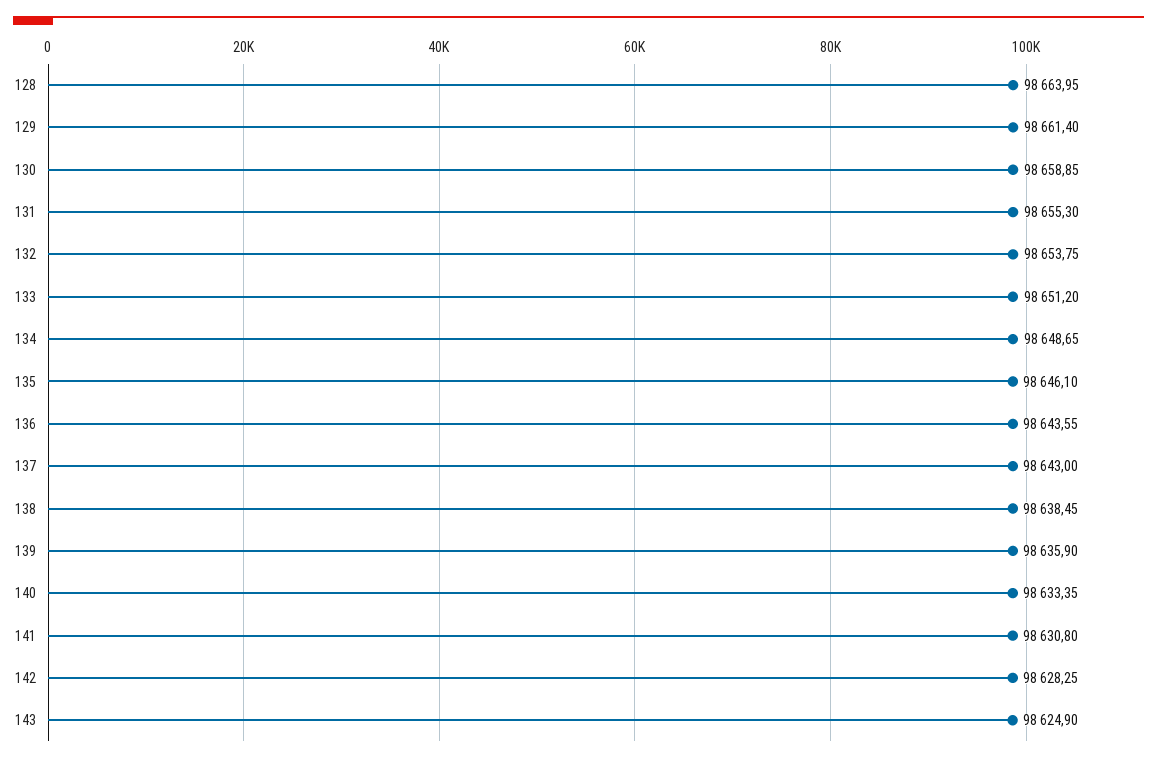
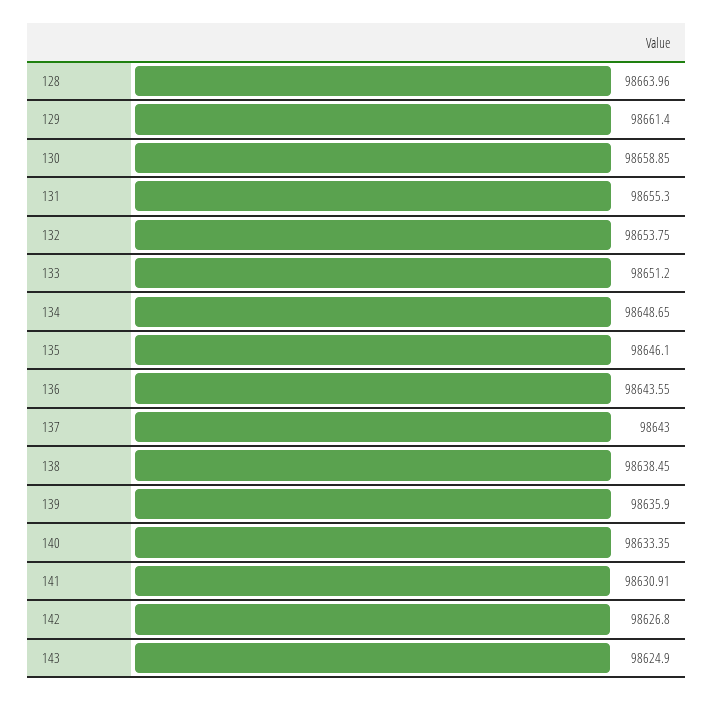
128: 98663.95 -> 98663.96
141: 98630.8 -> 98630.91
142: 98628.25 -> 98626.8

